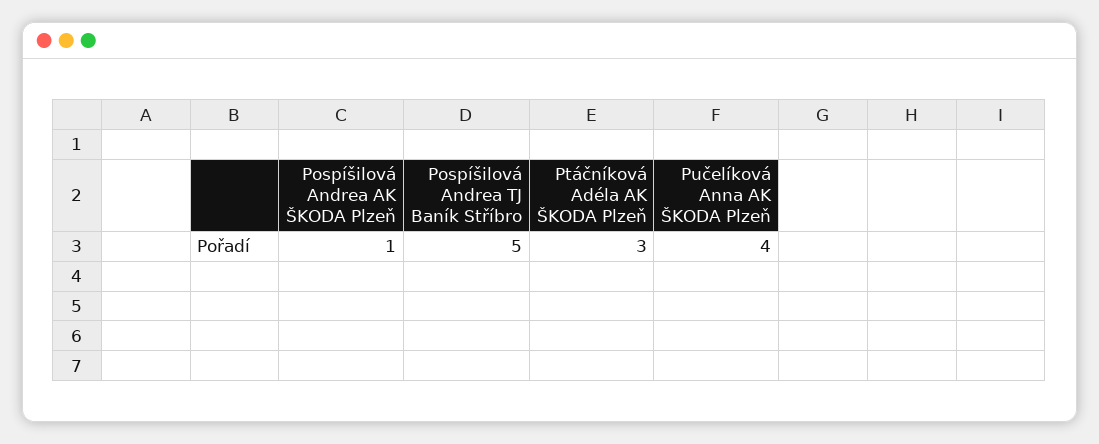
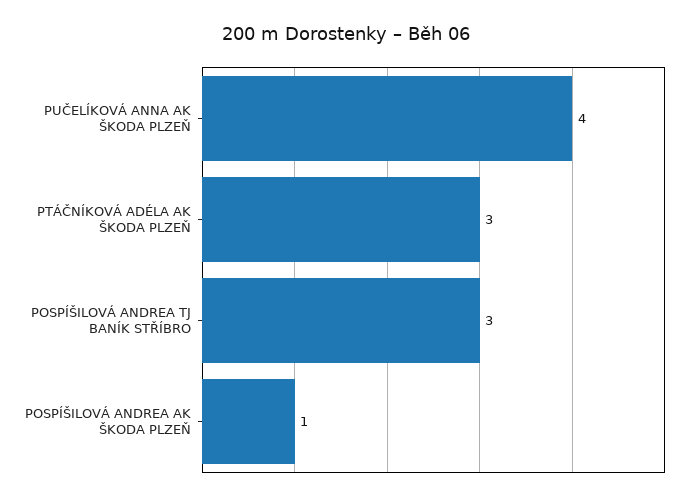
Pospíšilová Andrea TJ Baník Stříbro: 5 -> 3

